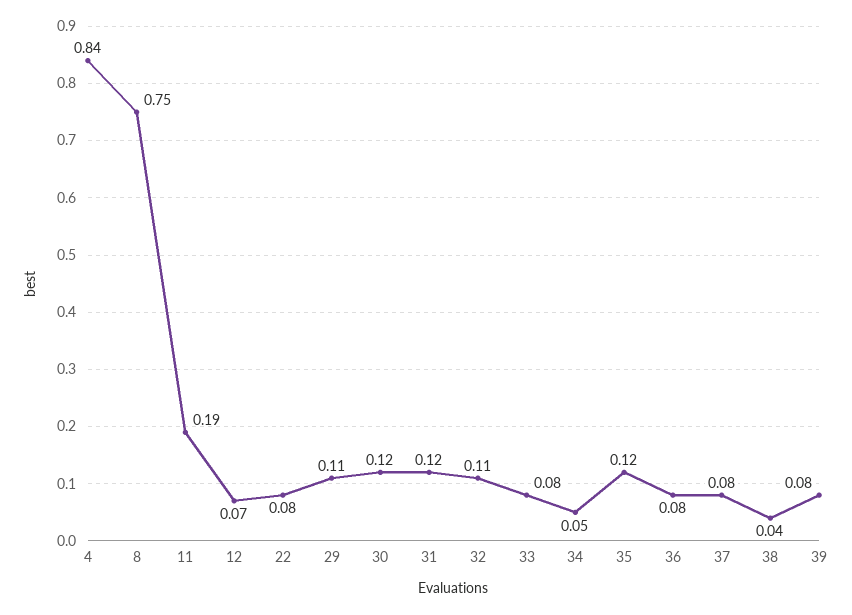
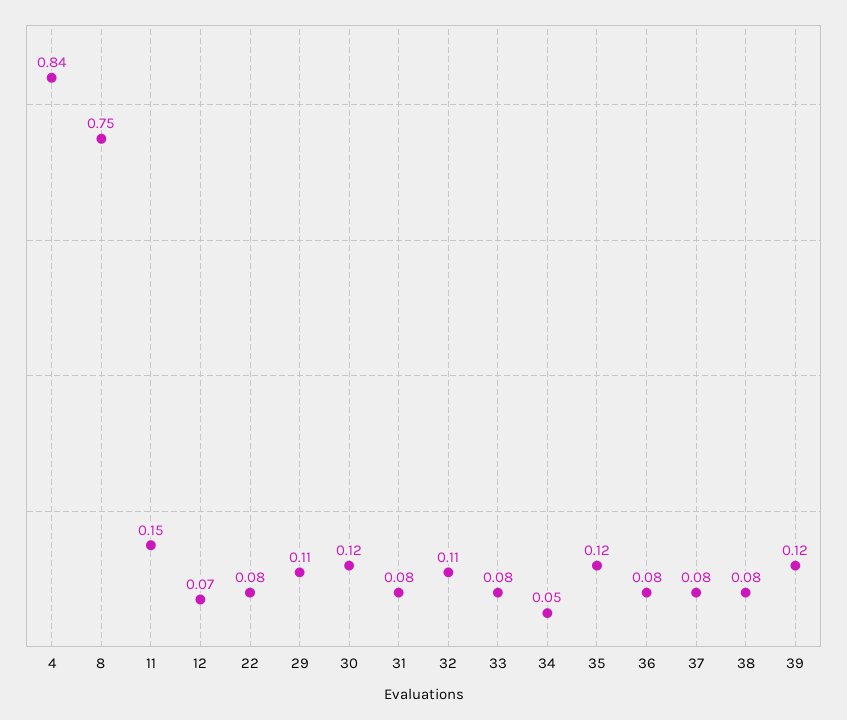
11: 0.19 -> 0.15
31: 0.12 -> 0.08
38: 0.04 -> 0.08
39: 0.08 -> 0.12

